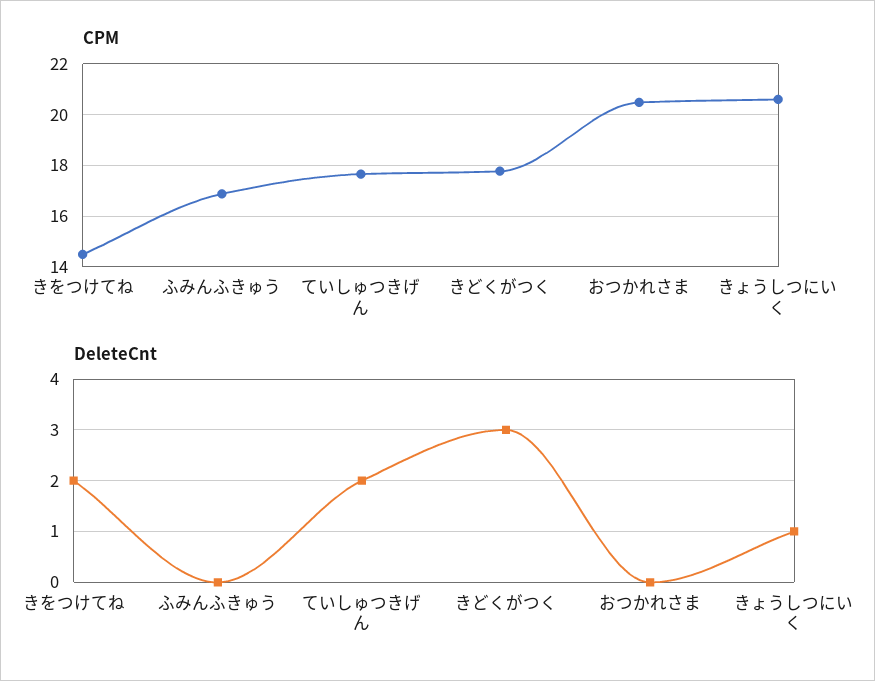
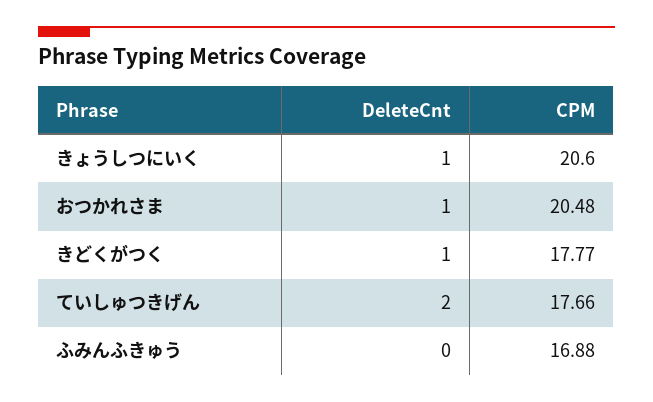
CPM, きをつけてね: 14.5 -> none
DeleteCnt, きをつけてね: 2 -> none
DeleteCnt, きどくがつく: 3 -> 1
DeleteCnt, おつかれさま: 0 -> 1

